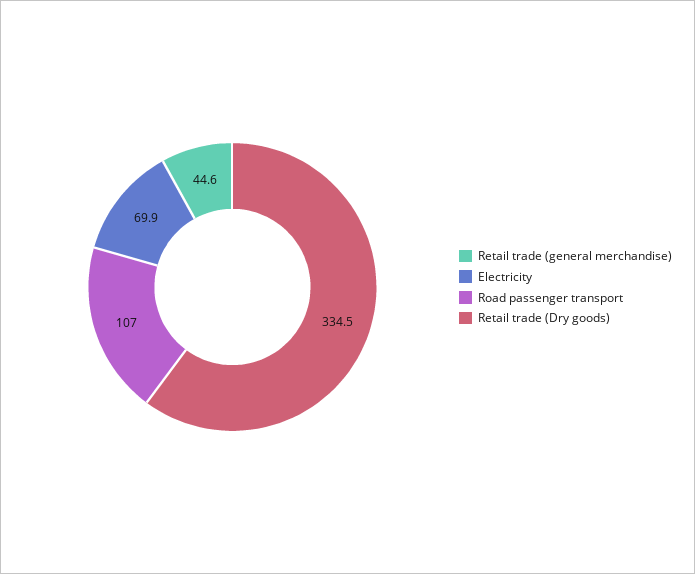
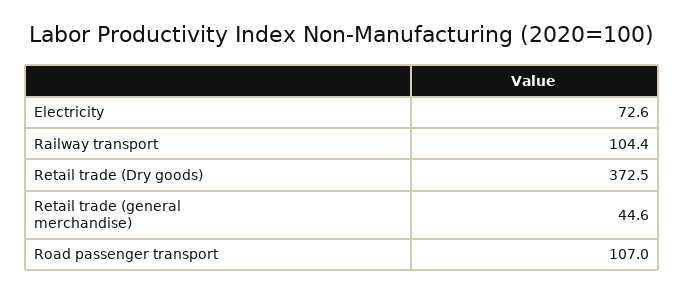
Electricity: 69.9 -> 72.6
Retail trade (Dry goods): 334.5 -> 372.5
Railway transport: none -> 104.4

